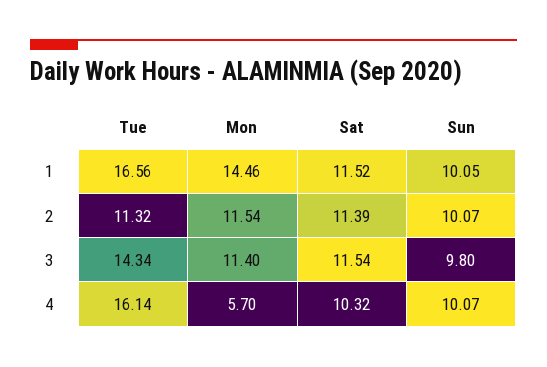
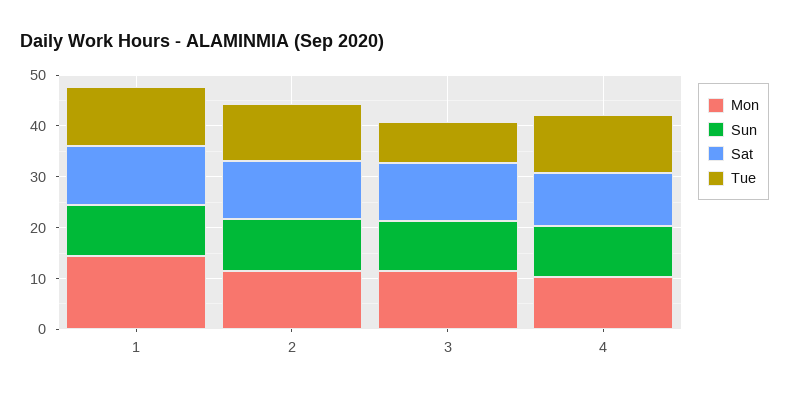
Tue, 1: 16.56 -> 12
Tue, 3: 14.34 -> 8
Tue, 4: 16.14 -> 12
Mon, 4: 5.7 -> 10

